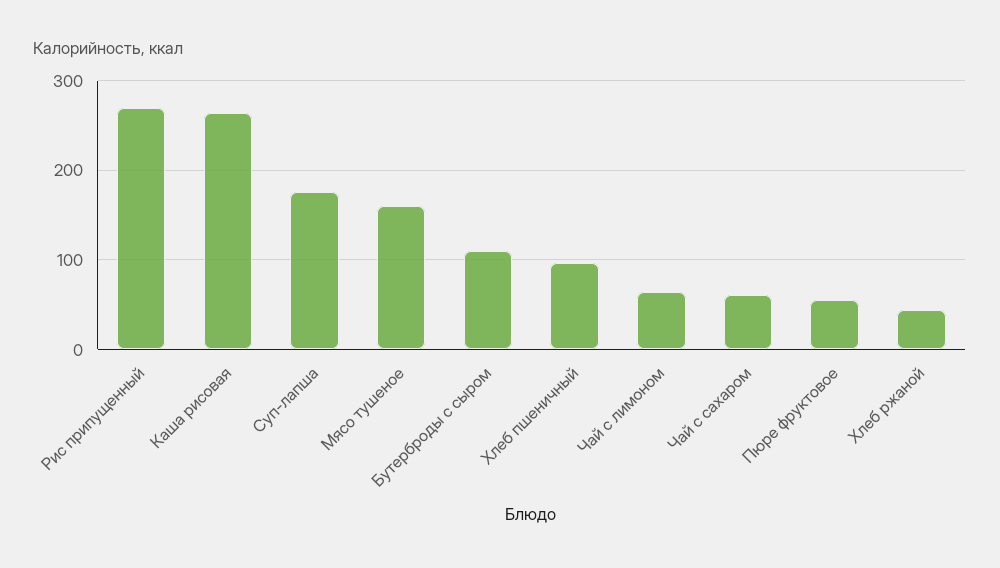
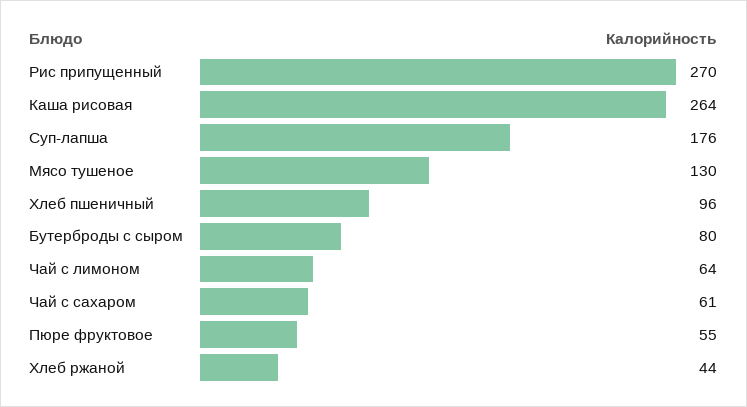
Мясо тушеное: 160 -> 130
Бутерброды с сыром: 110 -> 80

